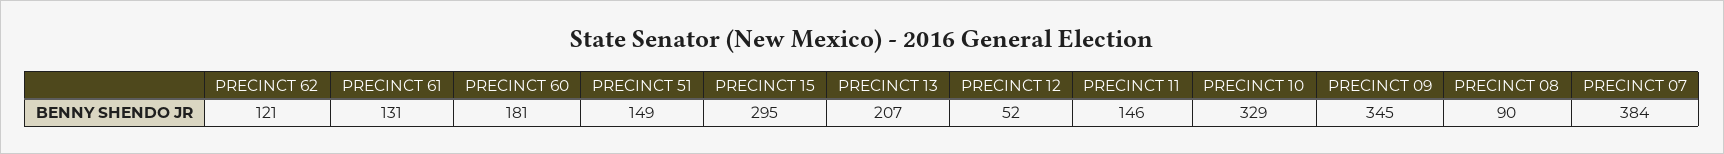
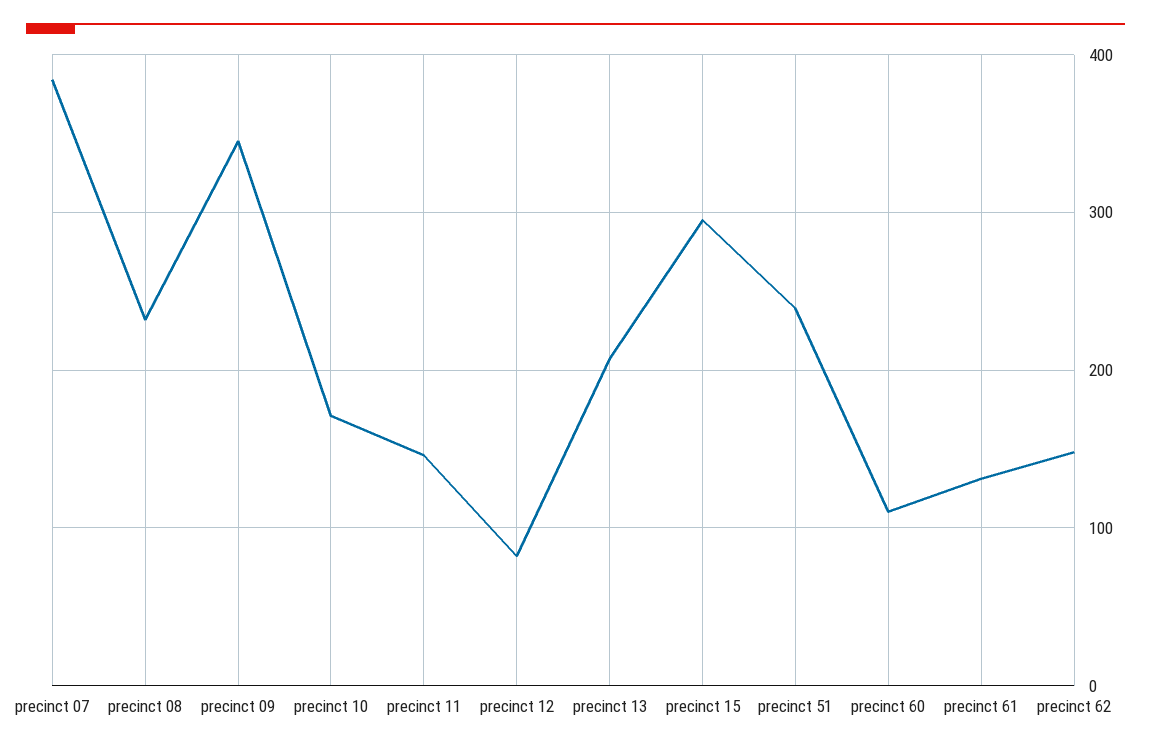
PRECINCT 62: 121 -> 150
PRECINCT 60: 181 -> 110
PRECINCT 51: 149 -> 240
PRECINCT 12: 52 -> 80
PRECINCT 10: 329 -> 170
PRECINCT 08: 90 -> 230

